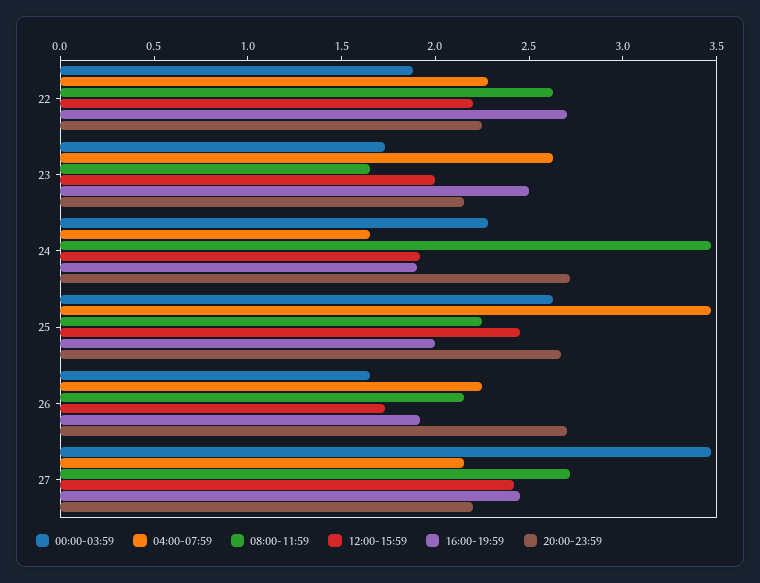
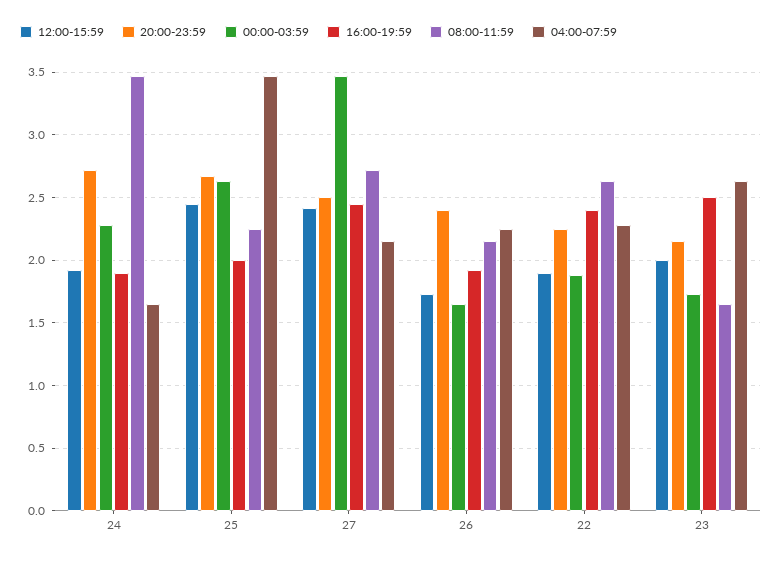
12:00-15:59, 22: 2.2 -> 1.9
16:00-19:59, 22: 2.7 -> 2.4
20:00-23:59, 26: 2.7 -> 2.4
20:00-23:59, 27: 2.2 -> 2.5

